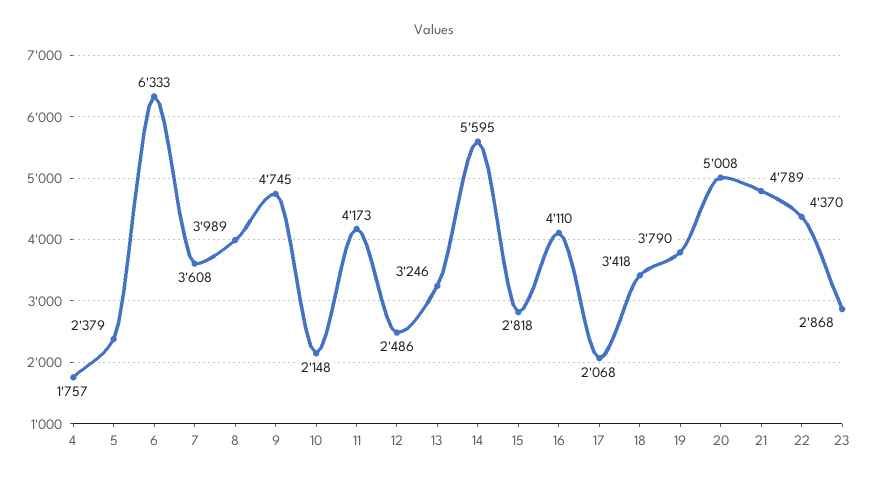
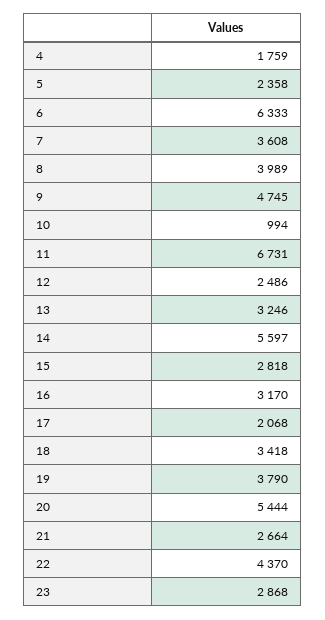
4: 1757 -> 1759
5: 2379 -> 2358
10: 2148 -> 994
11: 4173 -> 6731
14: 5595 -> 5597
16: 4110 -> 3170
20: 5008 -> 5444
21: 4789 -> 2664

